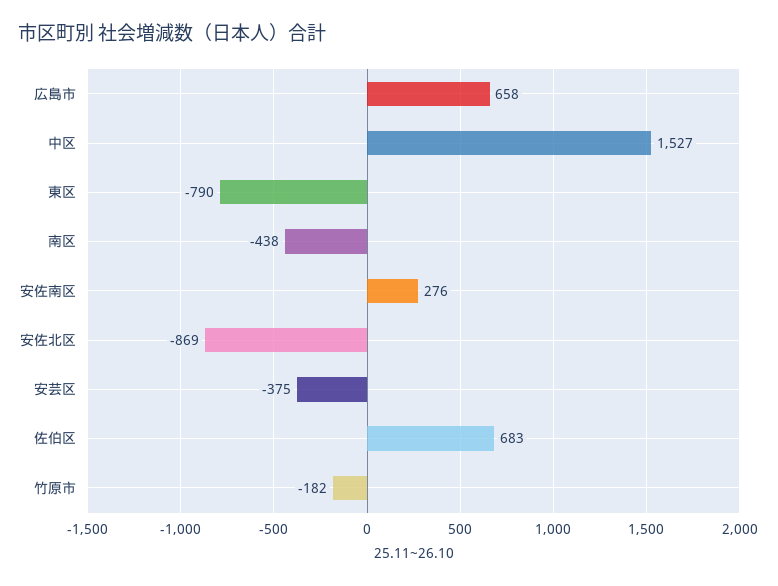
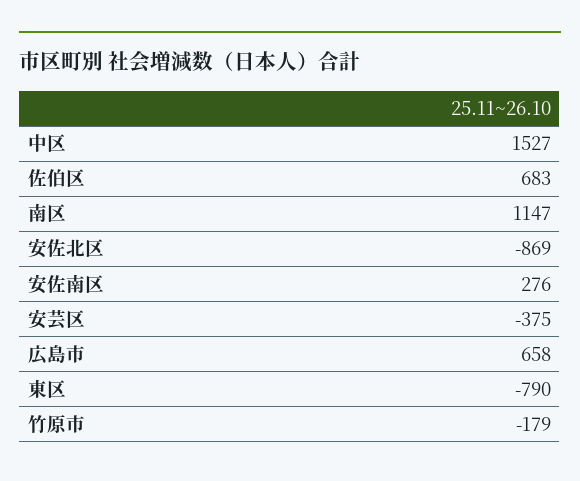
南区: -438 -> 1147
竹原市: -182 -> -179

